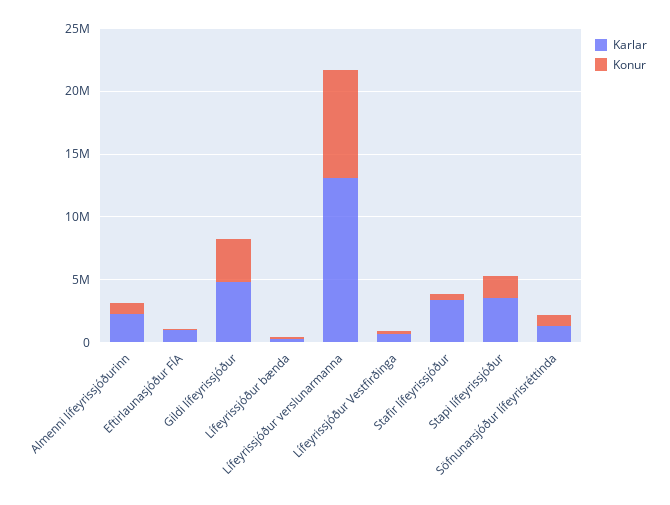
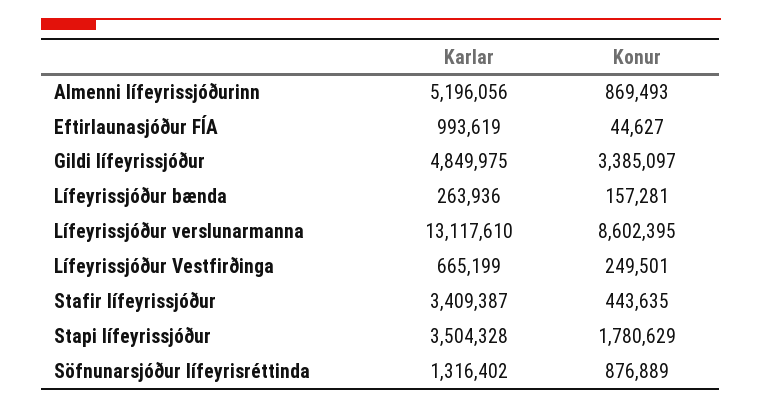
Karlar, Almenni lífeyrissjóðurinn: 2000000 -> 5196056

